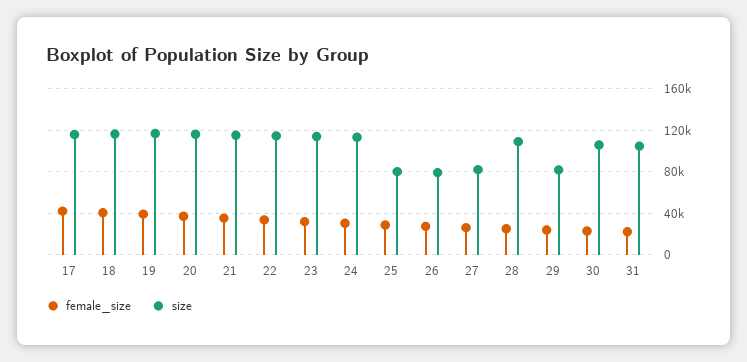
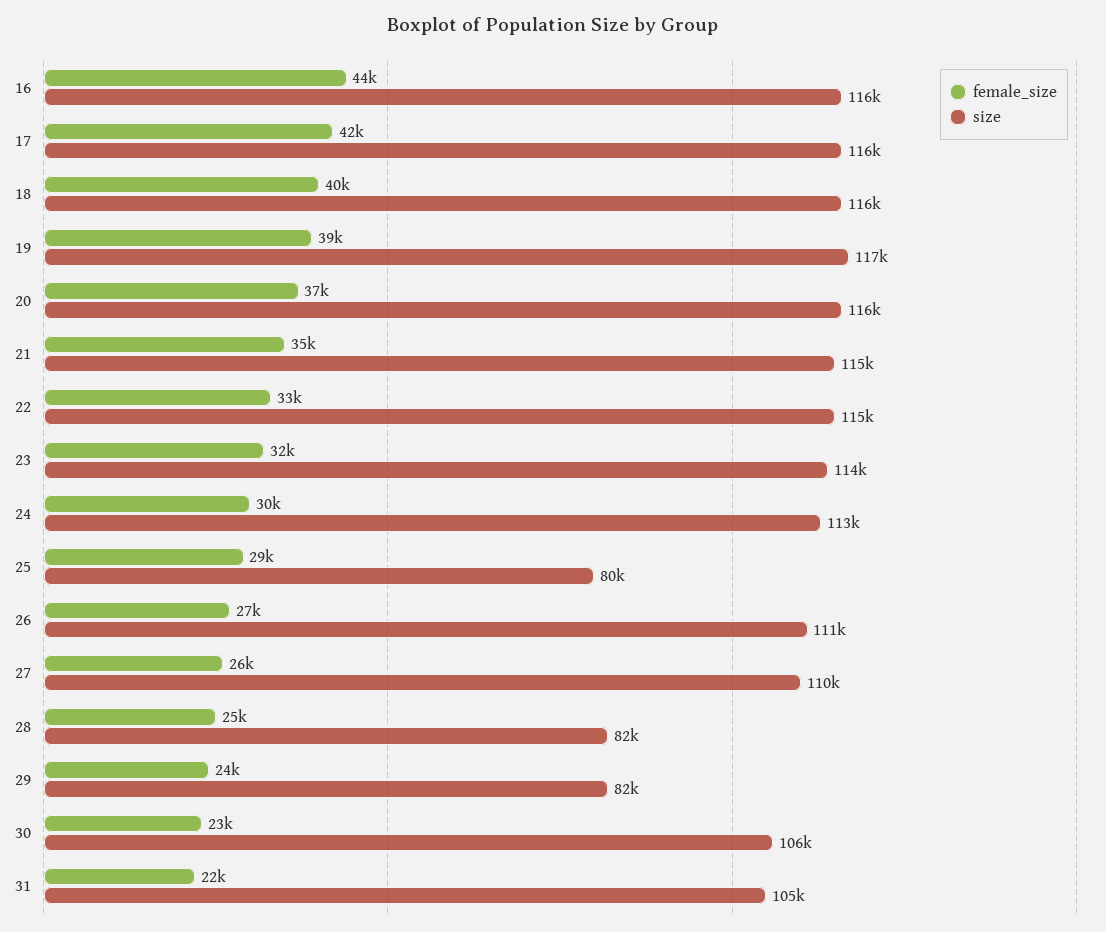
size, 26: 80000 -> 111000
size, 27: 80000 -> 110000
size, 28: 110000 -> 82000
female_size, 16: none -> 44000
size, 16: none -> 116000

